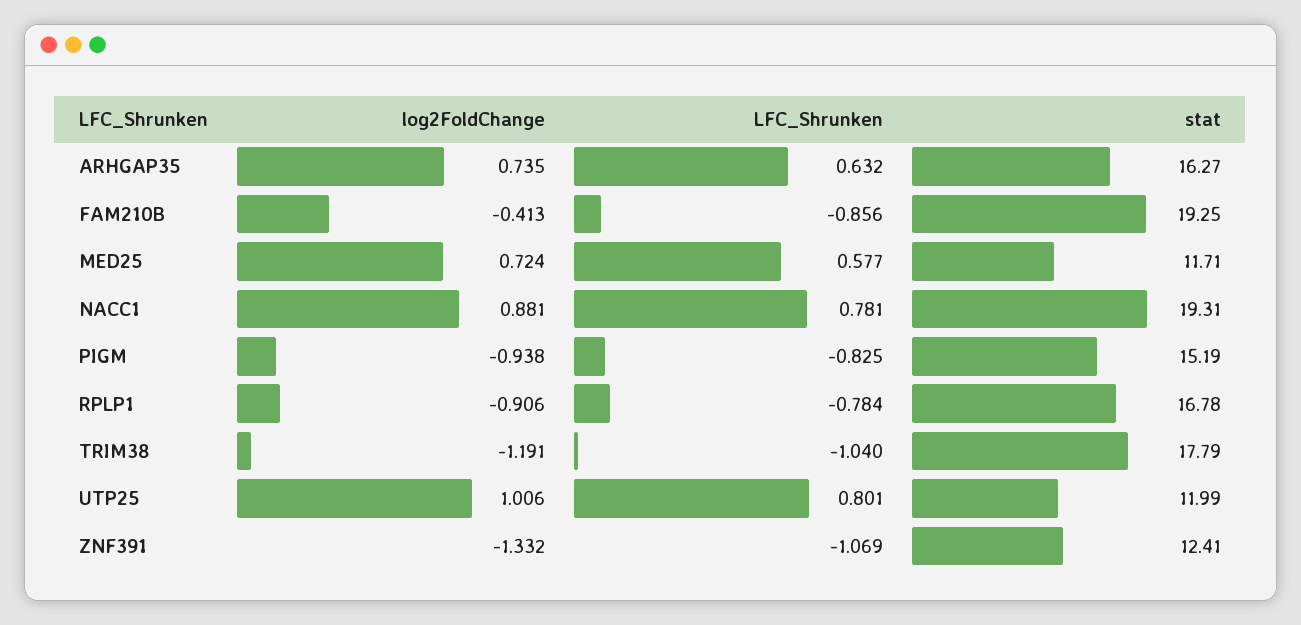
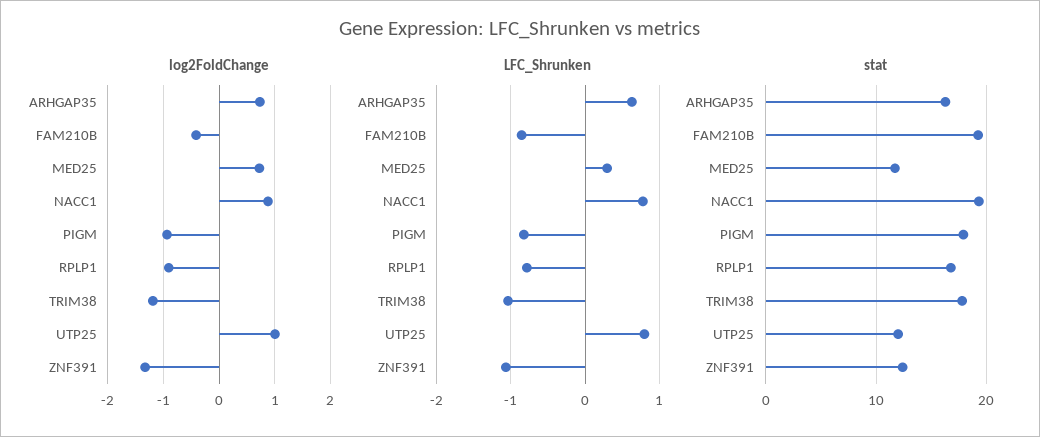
LFC_Shrunken, MED25: 0.577 -> 0.3
stat, PIGM: 15.19 -> 18

